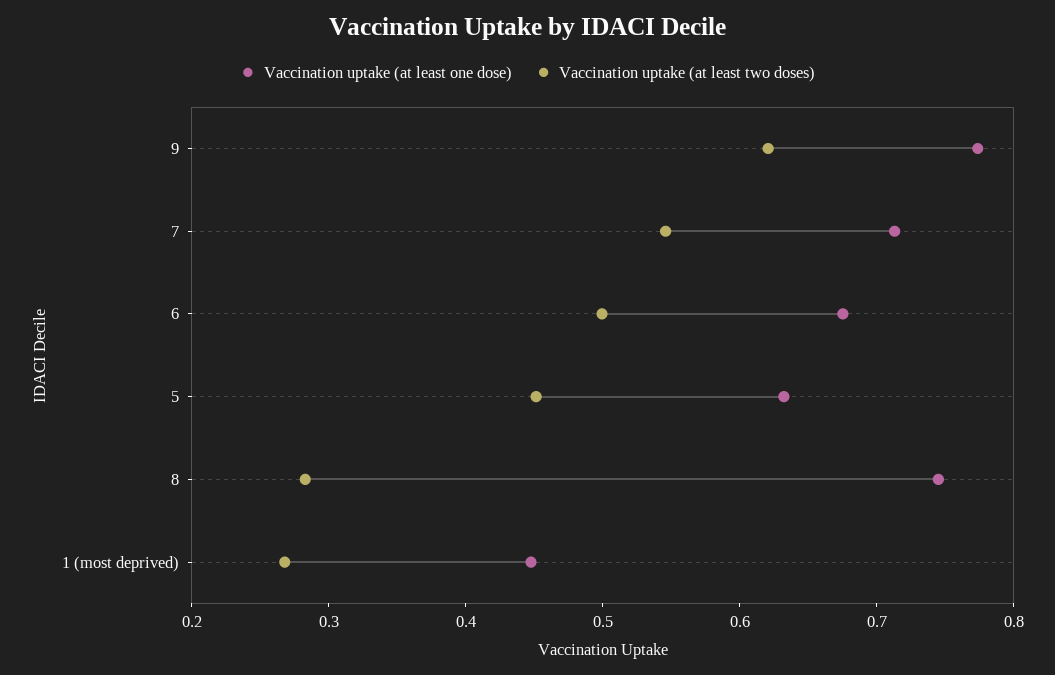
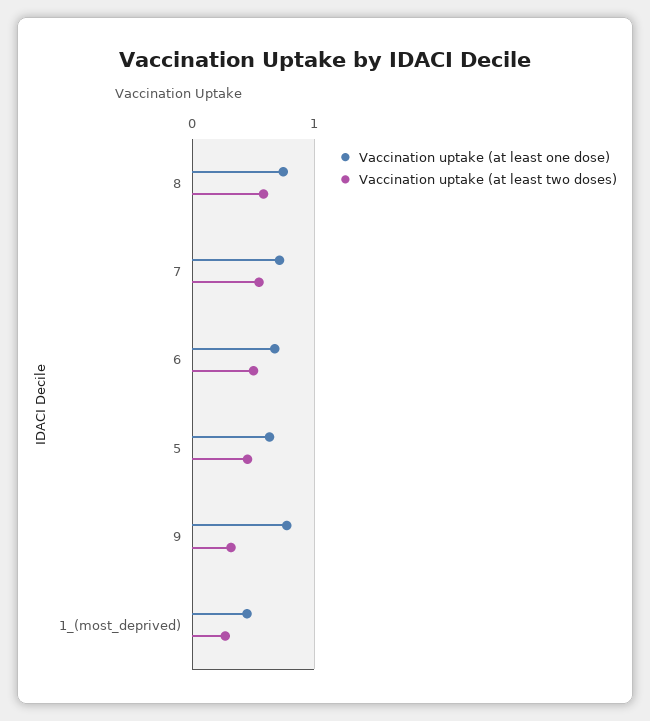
Vaccination uptake (at least two doses), 9: 0.62 -> 0.3
Vaccination uptake (at least two doses), 8: 0.28 -> 0.6

